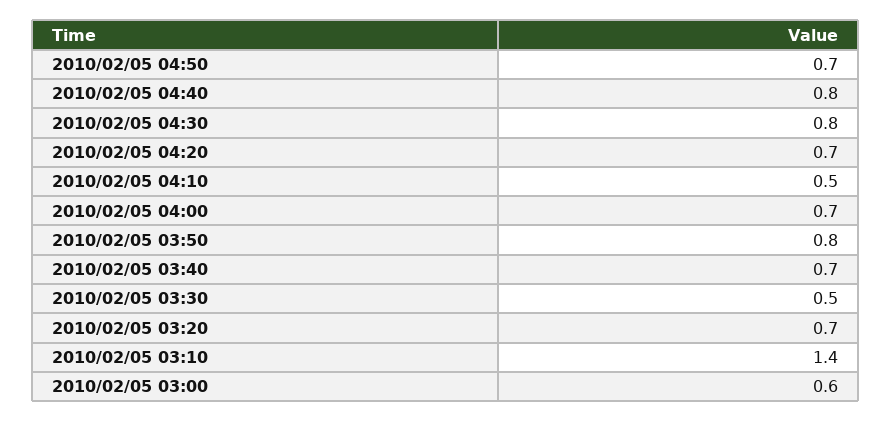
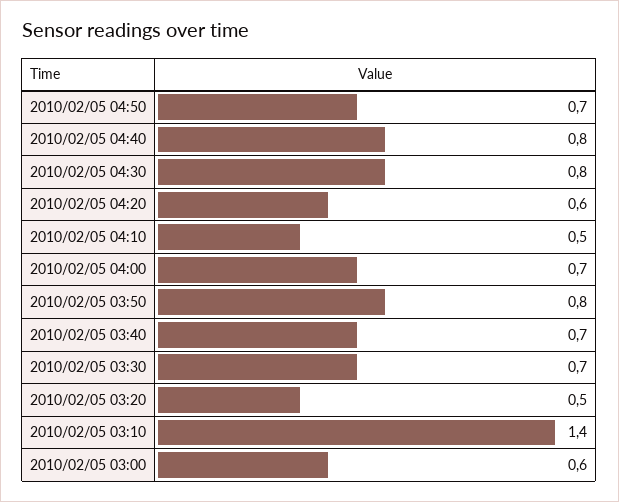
2010/02/05 04:20: 0.7 -> 0.6
2010/02/05 03:30: 0.5 -> 0.7
2010/02/05 03:20: 0.7 -> 0.5

